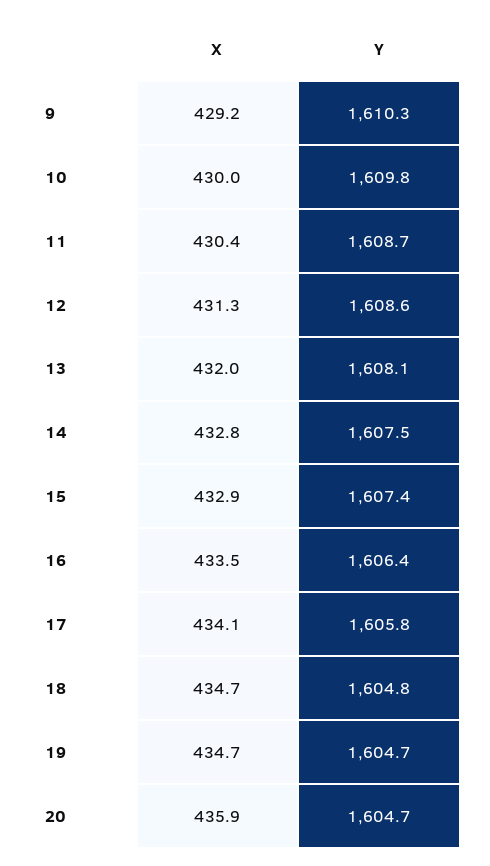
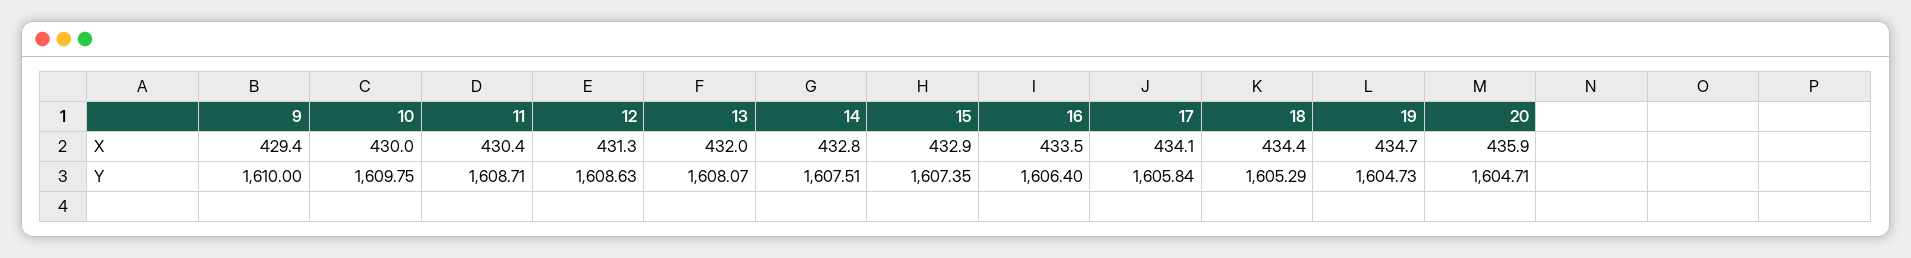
X, 9: 429.2 -> 429.4
Y, 9: 1610.3 -> 1610
X, 18: 434.7 -> 434.4
Y, 18: 1604.8 -> 1605.29

